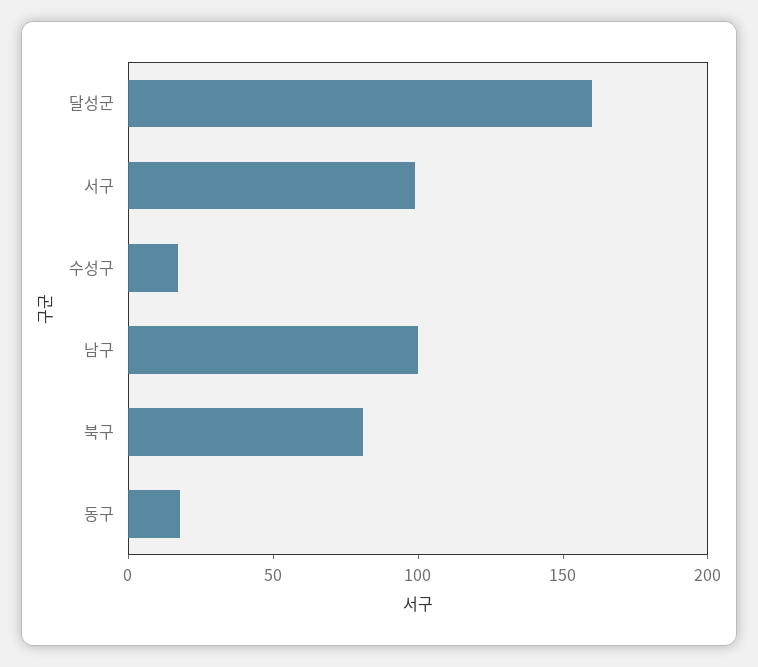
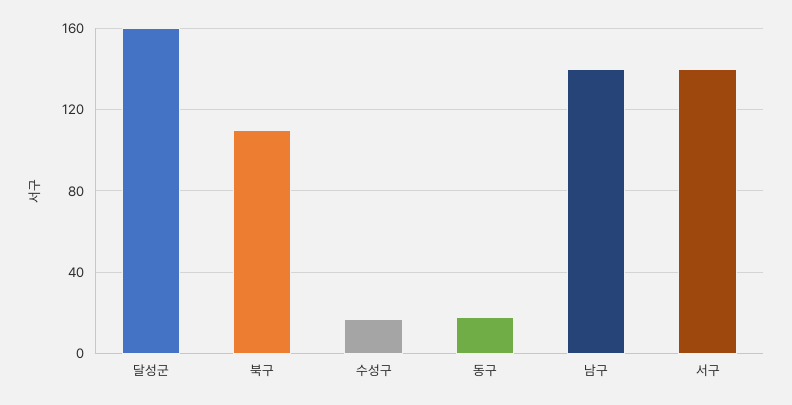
서구: 100 -> 140
남구: 100 -> 140
북구: 80 -> 110

